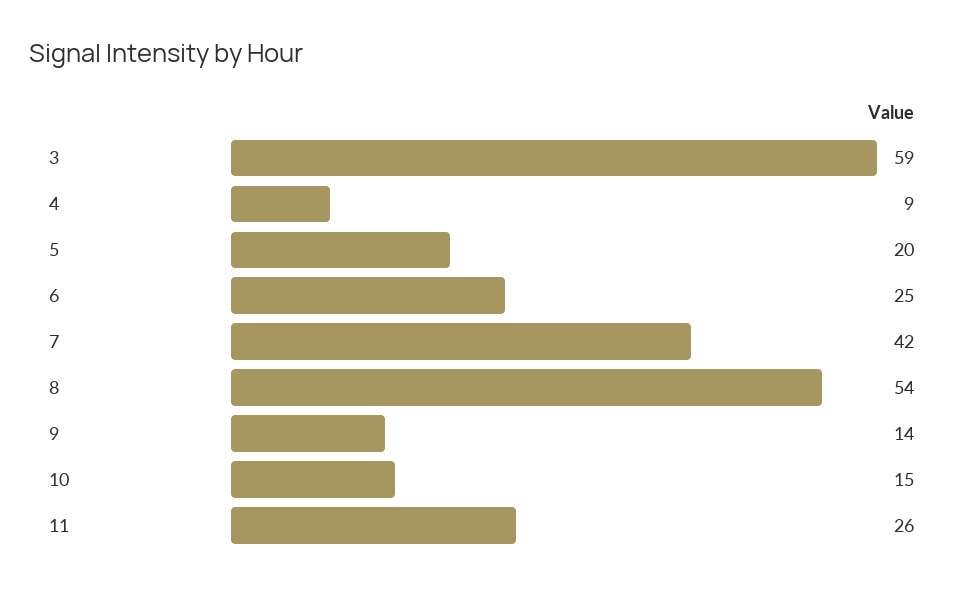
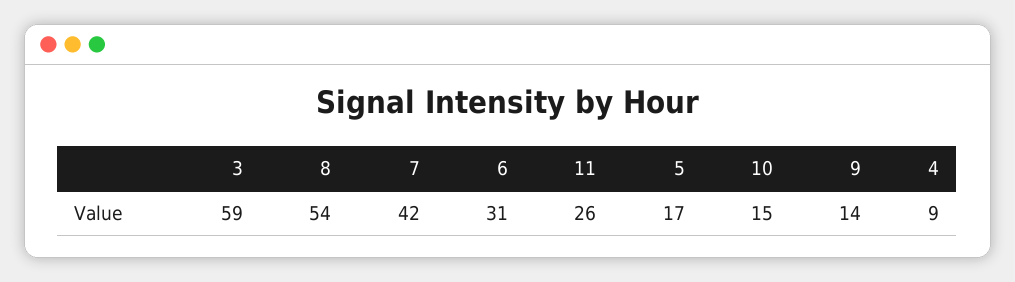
5: 20 -> 17
6: 25 -> 31

